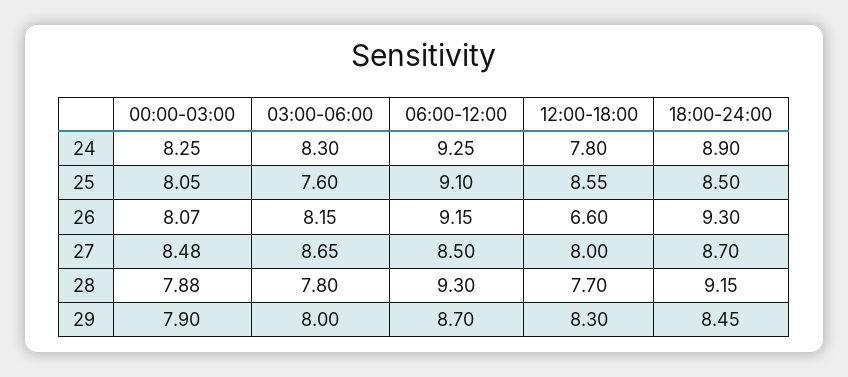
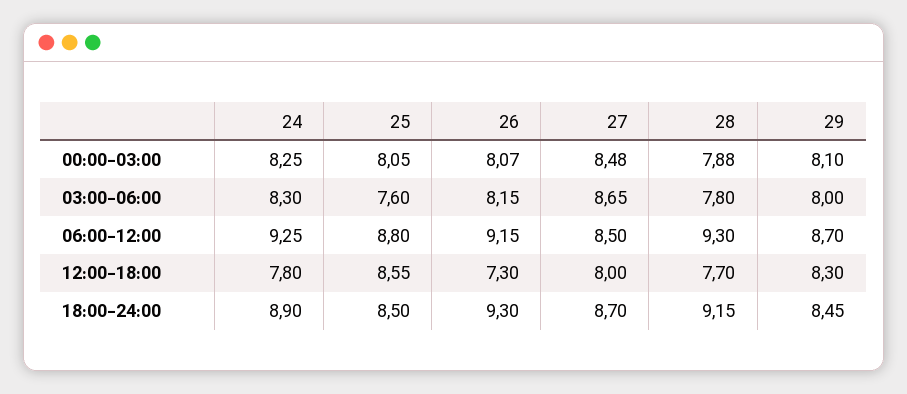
06:00-12:00, 25: 9.1 -> 8.8
12:00-18:00, 26: 6.6 -> 7.3
00:00-03:00, 29: 7.9 -> 8.1

